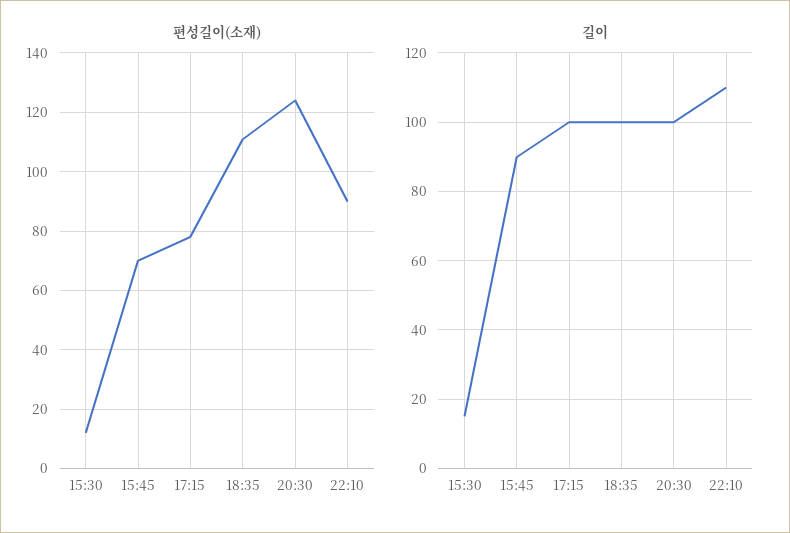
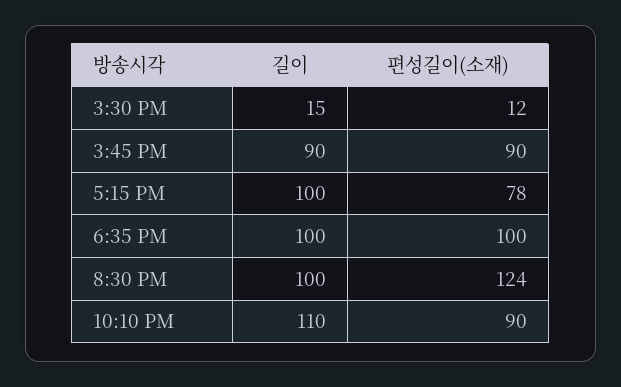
편성길이(소재), 15:45: 70 -> 90
편성길이(소재), 18:35: 110 -> 100

